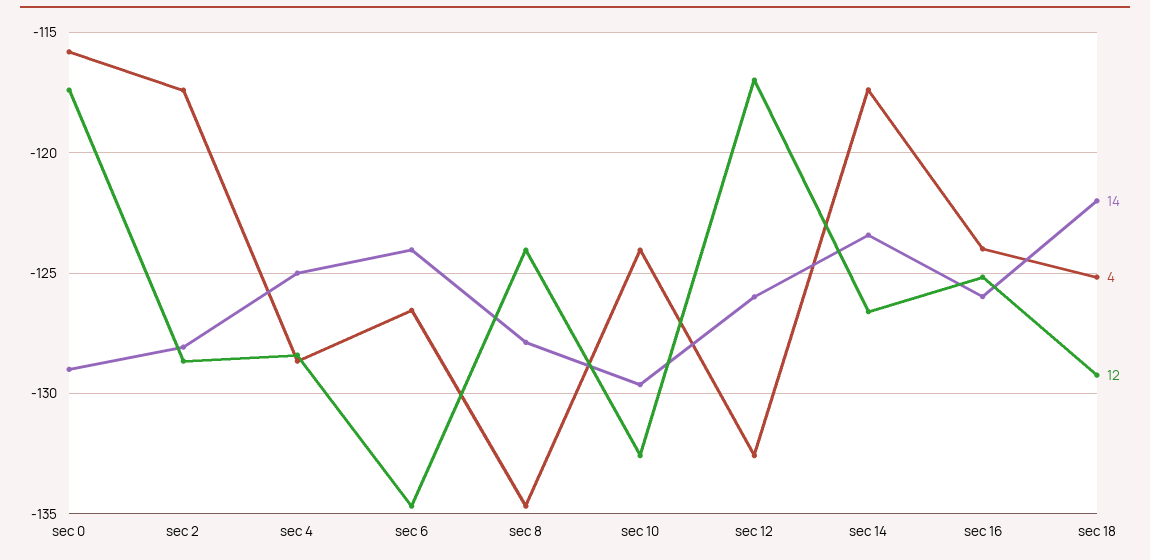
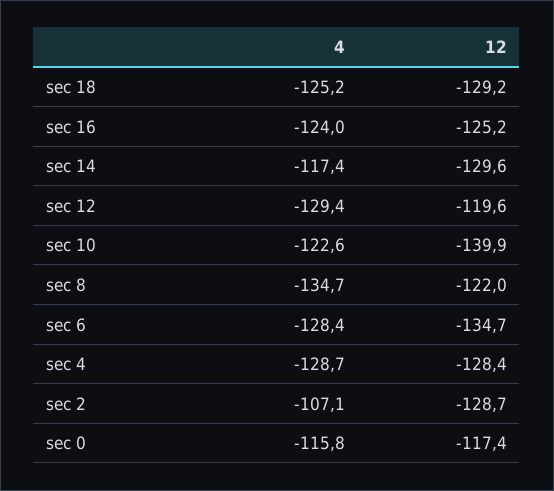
14, sec 0: -129 -> none
14, sec 2: -128 -> none
4, sec 2: -117.5 -> -107.1
14, sec 4: -125 -> none
14, sec 6: -124 -> none
4, sec 6: -126.5 -> -128.4
14, sec 8: -128 -> none
12, sec 8: -124 -> -122
14, sec 10: -129.5 -> none
4, sec 10: -124 -> -122.6
12, sec 10: -132.5 -> -139.9
14, sec 12: -126 -> none
4, sec 12: -132.5 -> -129.4
12, sec 12: -117 -> -119.6
14, sec 14: -123.5 -> none
12, sec 14: -126.5 -> -129.6
14, sec 16: -126 -> none
14, sec 18: -122 -> none

